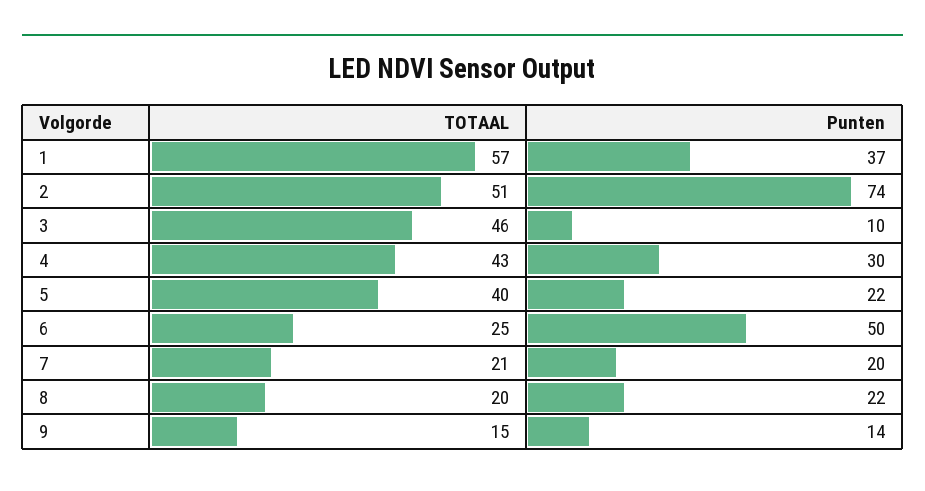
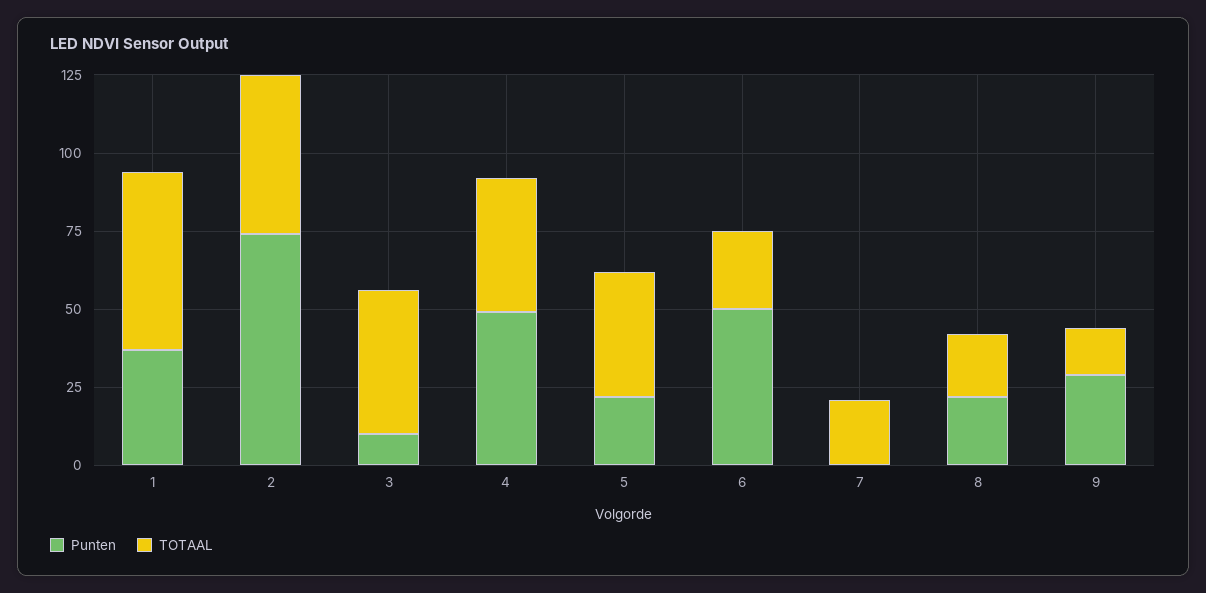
Punten, 4: 30 -> 50
Punten, 7: 20 -> 0
Punten, 9: 14 -> 30

